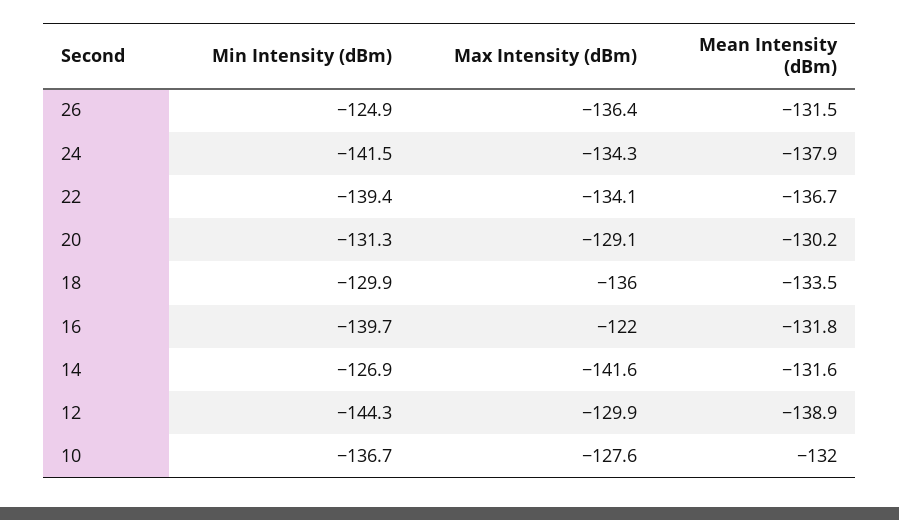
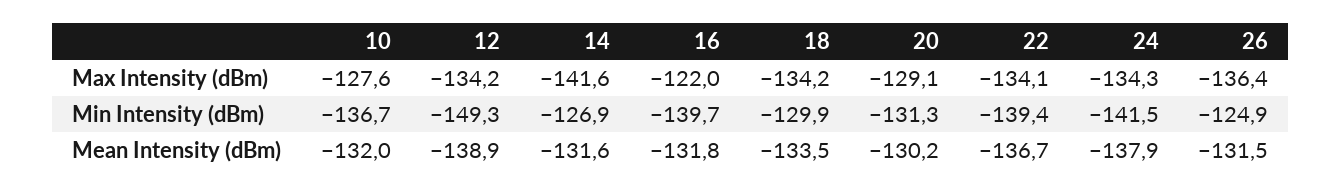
Max Intensity (dBm), 18: -136 -> -134.2
Min Intensity (dBm), 12: -144.3 -> -149.3
Max Intensity (dBm), 12: -129.9 -> -134.2

